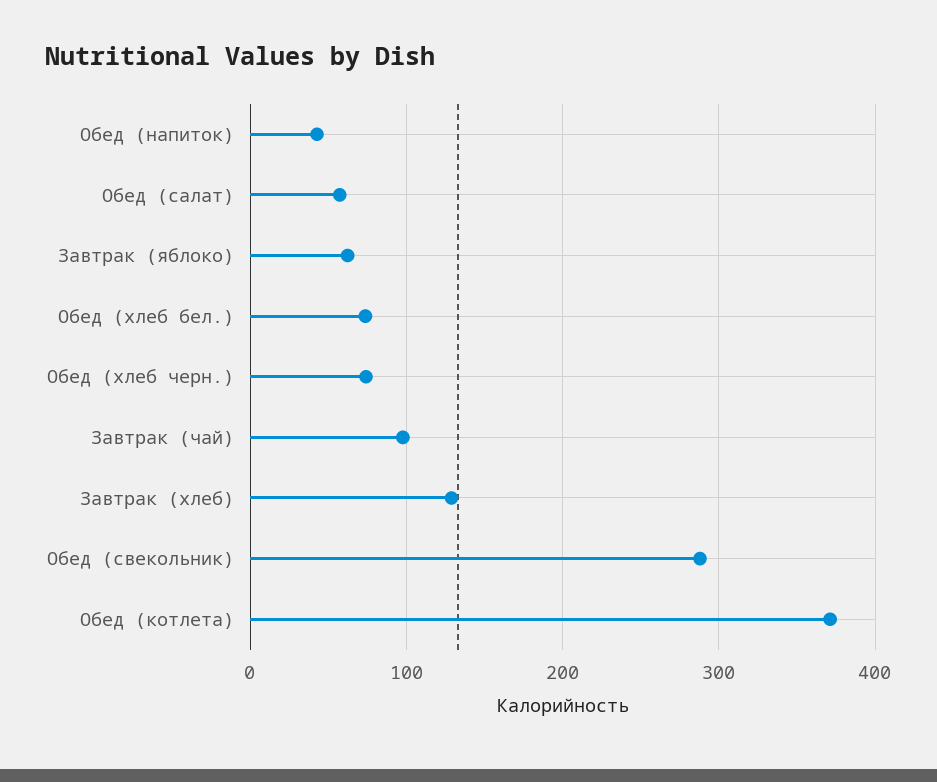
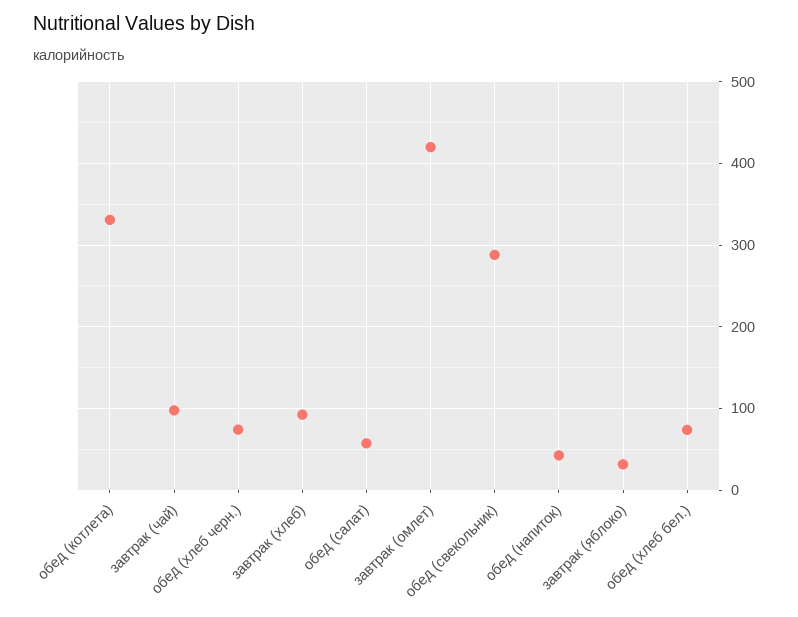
Завтрак (яблоко): 60 -> 30
Завтрак (хлеб): 130 -> 90
Обед (котлета): 370 -> 330
завтрак (омлет): none -> 420

